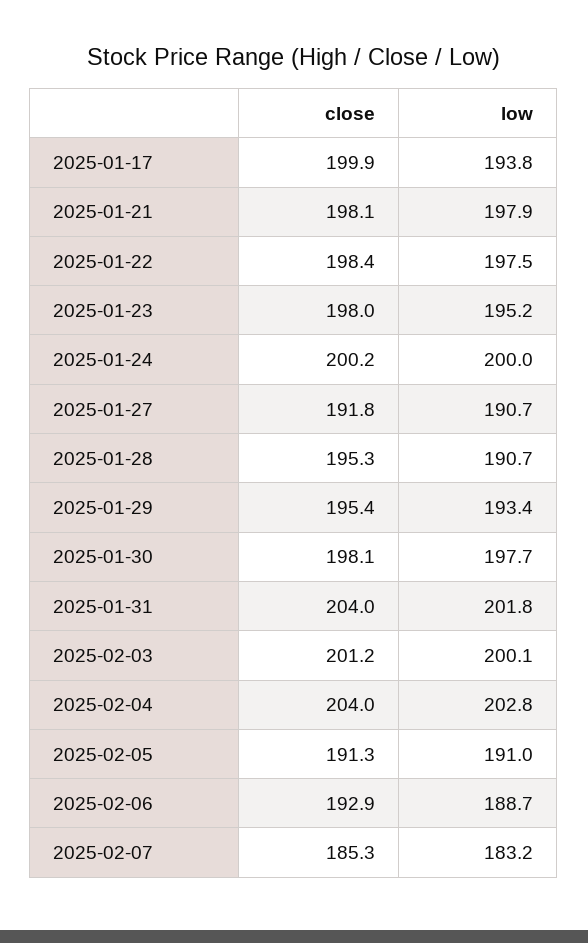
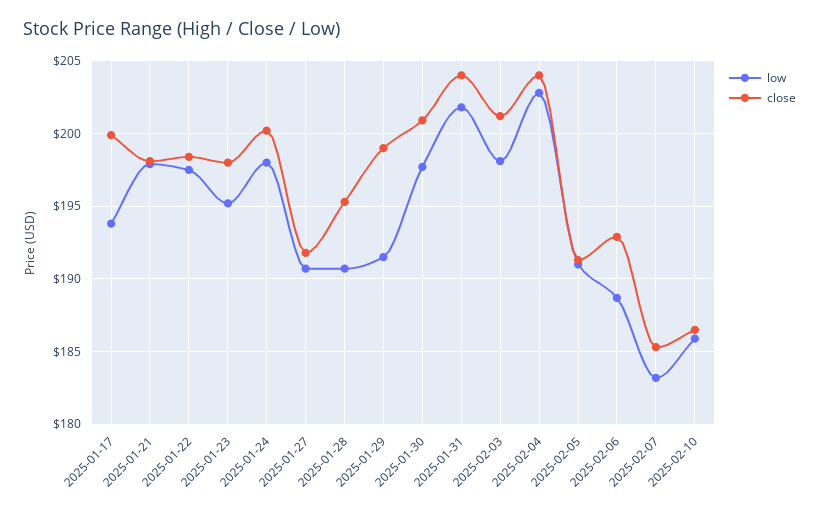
low, 2025-01-24: 200 -> 198
close, 2025-01-29: 195.4 -> 199
low, 2025-01-29: 193.4 -> 191.5
close, 2025-01-30: 198.1 -> 201
low, 2025-02-03: 200.1 -> 198
low, 2025-02-10: none -> 186
close, 2025-02-10: none -> 186.5

